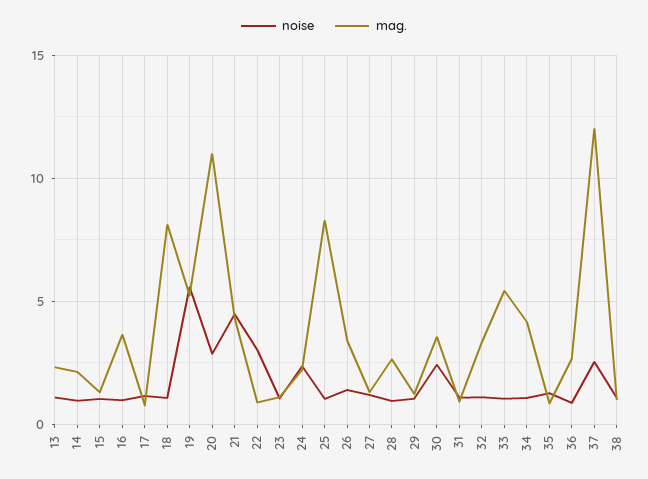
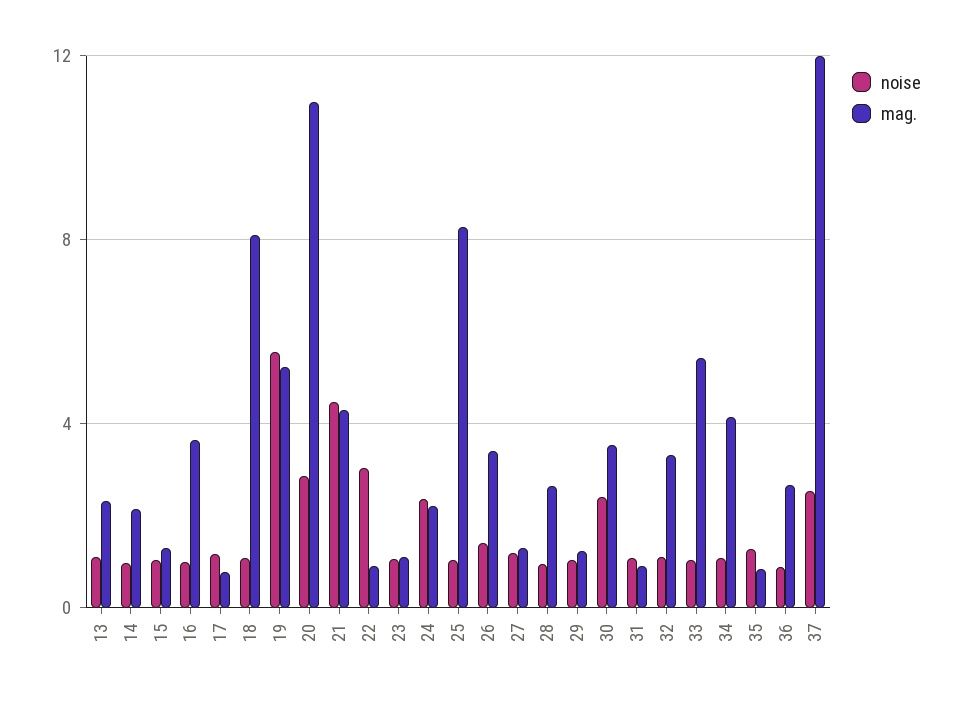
noise, 38: 1 -> none
mag., 38: 1 -> none

